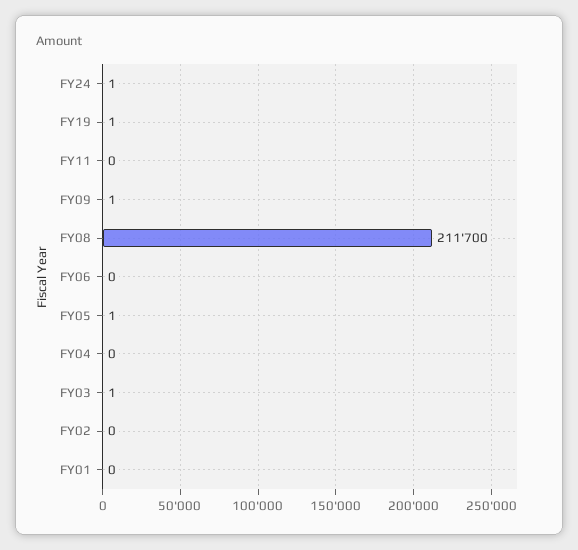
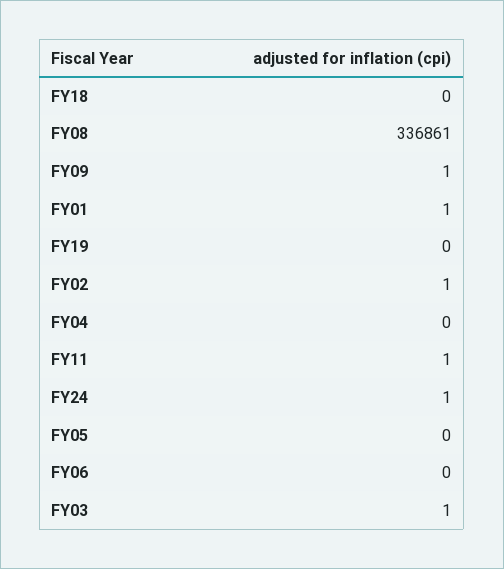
FY19: 1 -> 0
FY11: 0 -> 1
FY08: 211700 -> 336861
FY05: 1 -> 0
FY02: 0 -> 1
FY01: 0 -> 1
FY18: none -> 0

